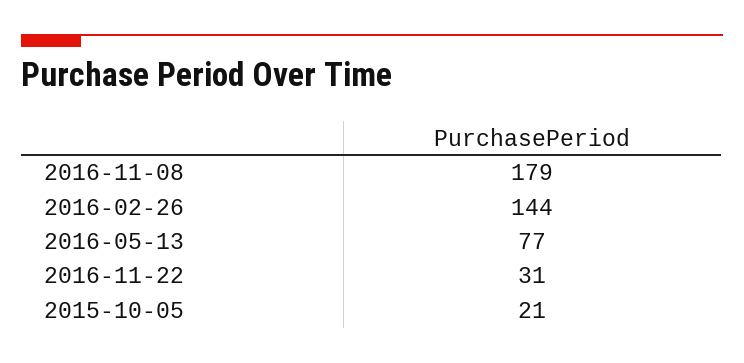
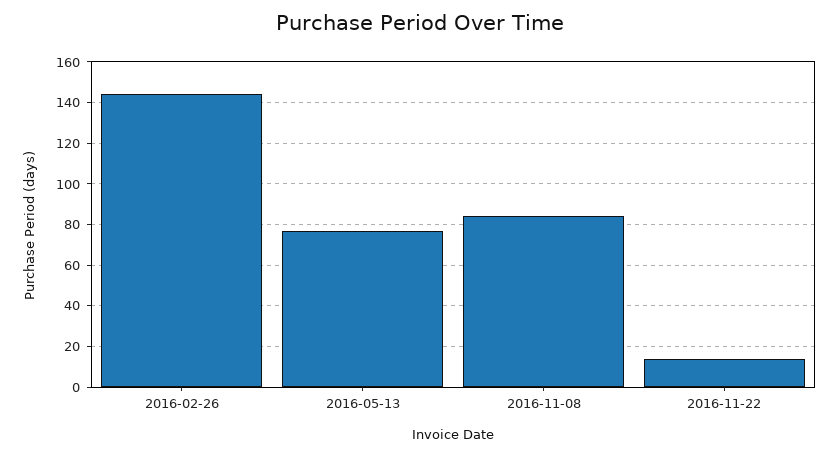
2016-11-08: 179 -> 85
2016-11-22: 31 -> 15
2015-10-05: 21 -> none

